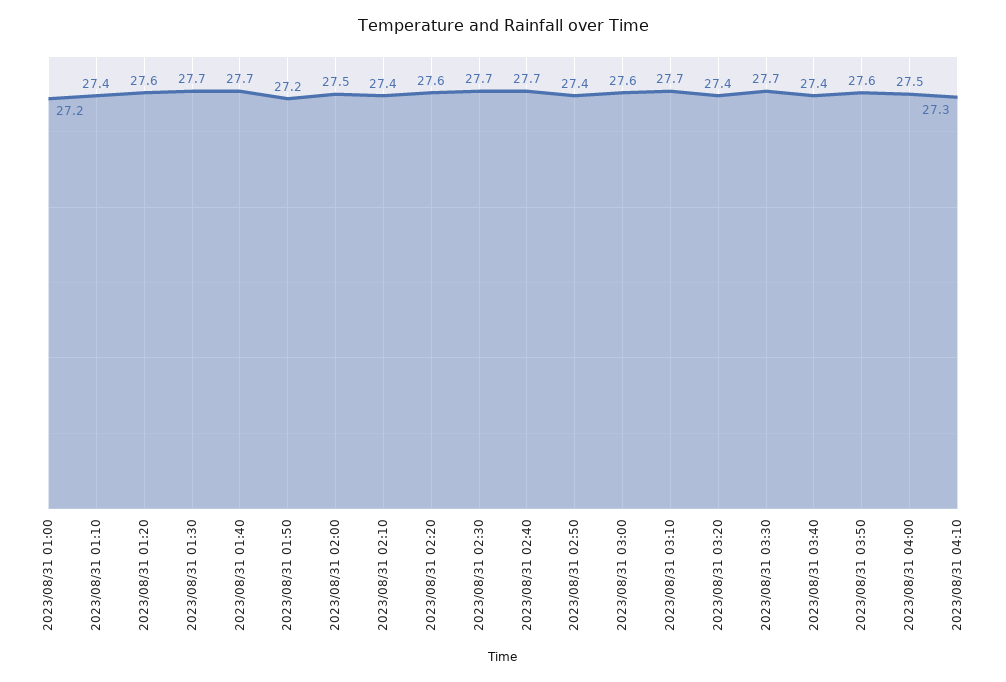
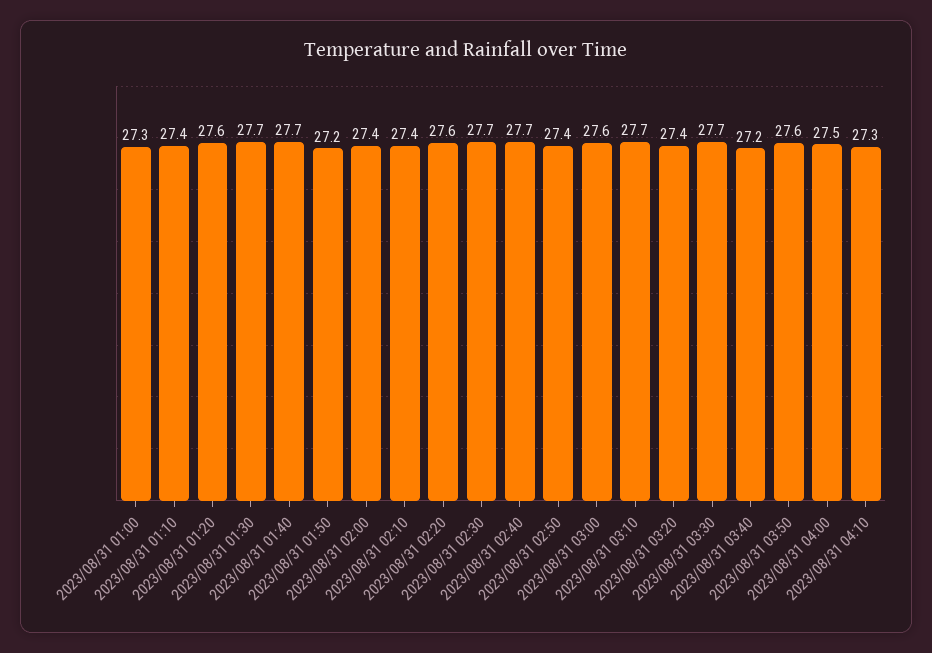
2023/08/31 01:00: 27.2 -> 27.3
2023/08/31 02:00: 27.5 -> 27.4
2023/08/31 03:40: 27.4 -> 27.2

